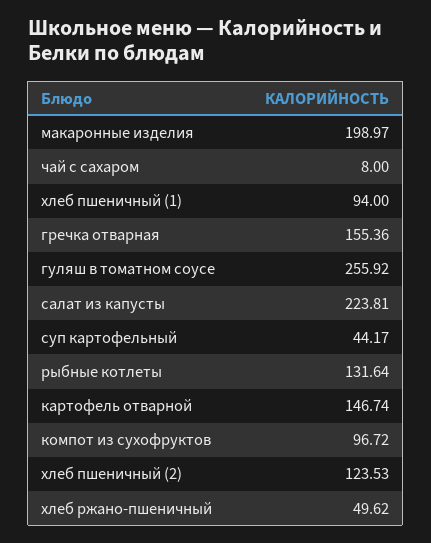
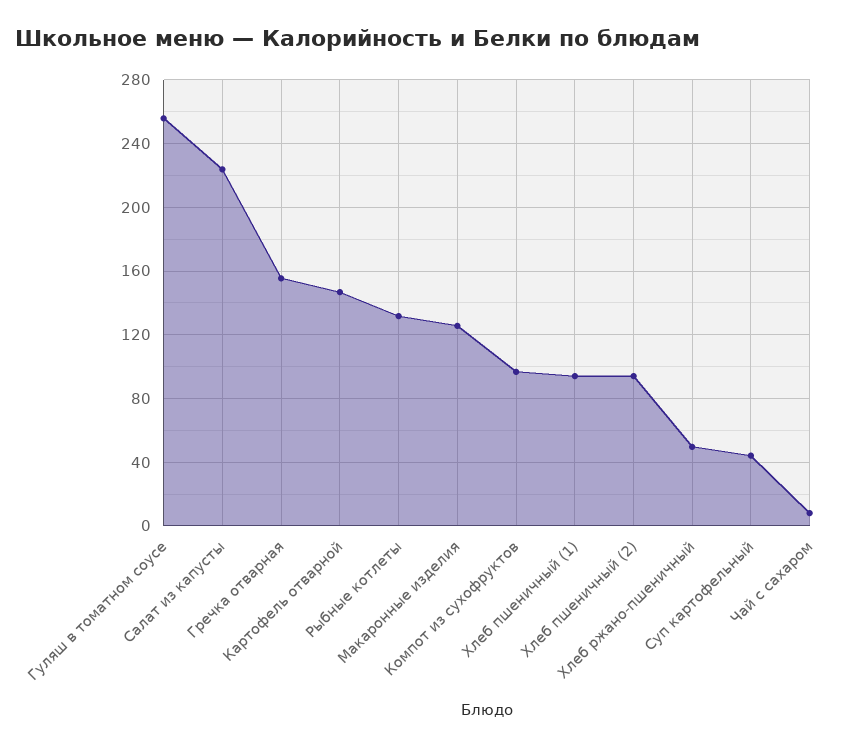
макаронные изделия: 198.97 -> 125
хлеб пшеничный (2): 123.53 -> 95

